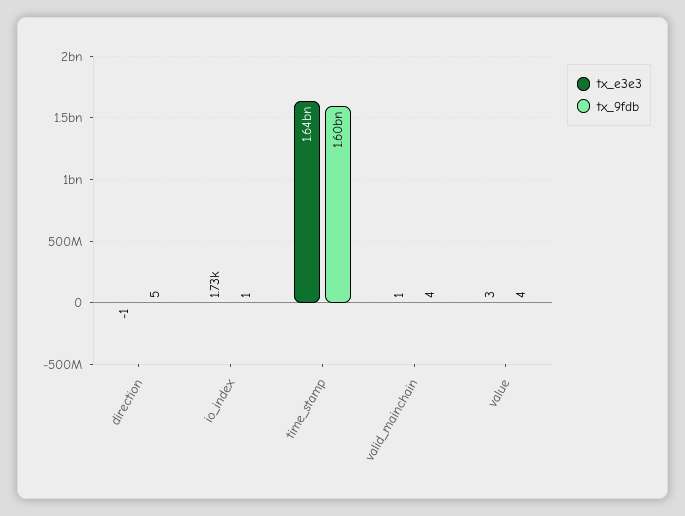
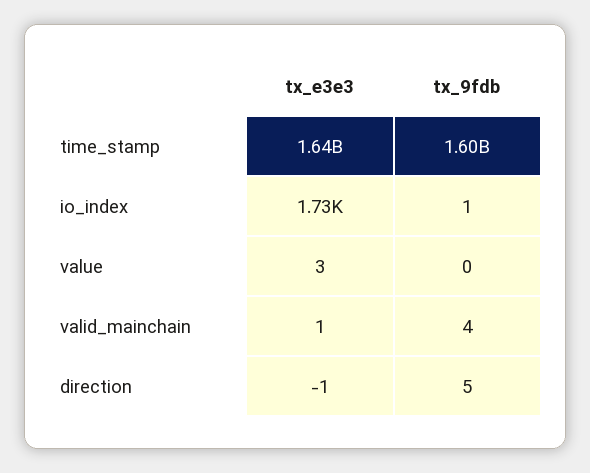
tx_9fdb, value: 4 -> 0

